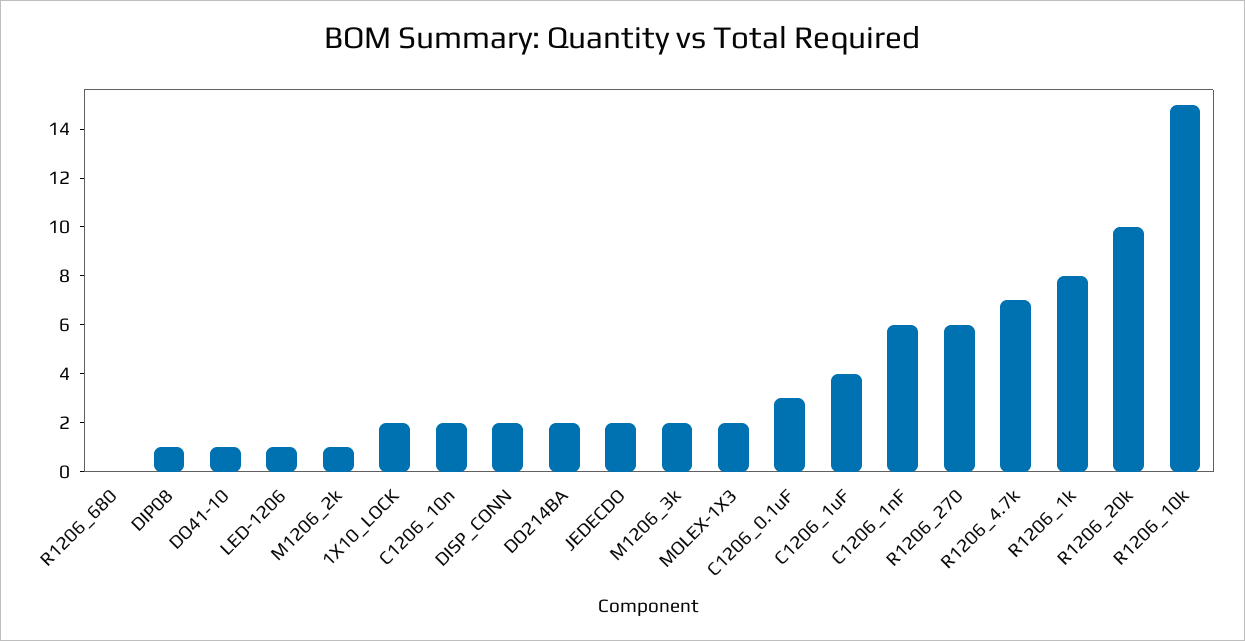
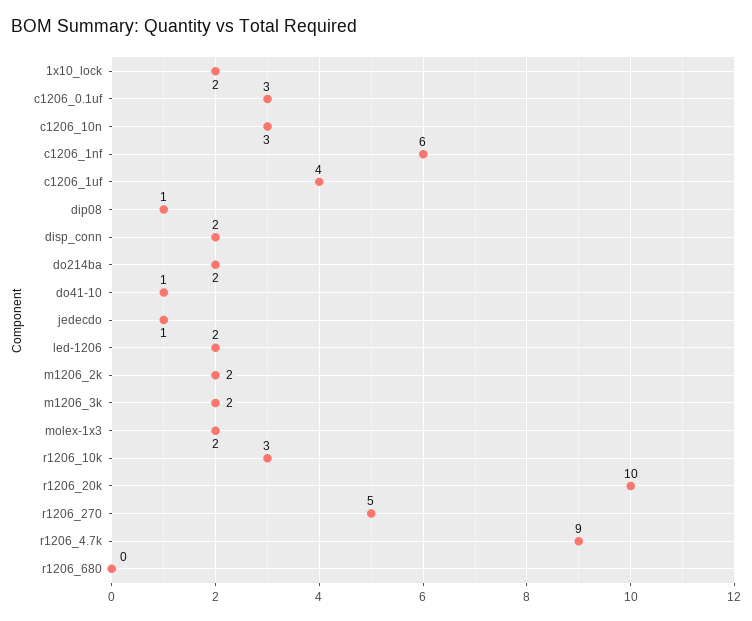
LED-1206: 1 -> 2
M1206_2k: 1 -> 2
C1206_10n: 2 -> 3
JEDECDO: 2 -> 1
R1206_270: 6 -> 5
R1206_4.7k: 7 -> 9
R1206_1k: 8 -> none
R1206_10k: 15 -> 3

